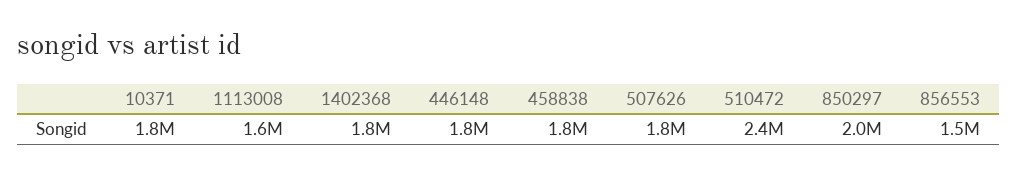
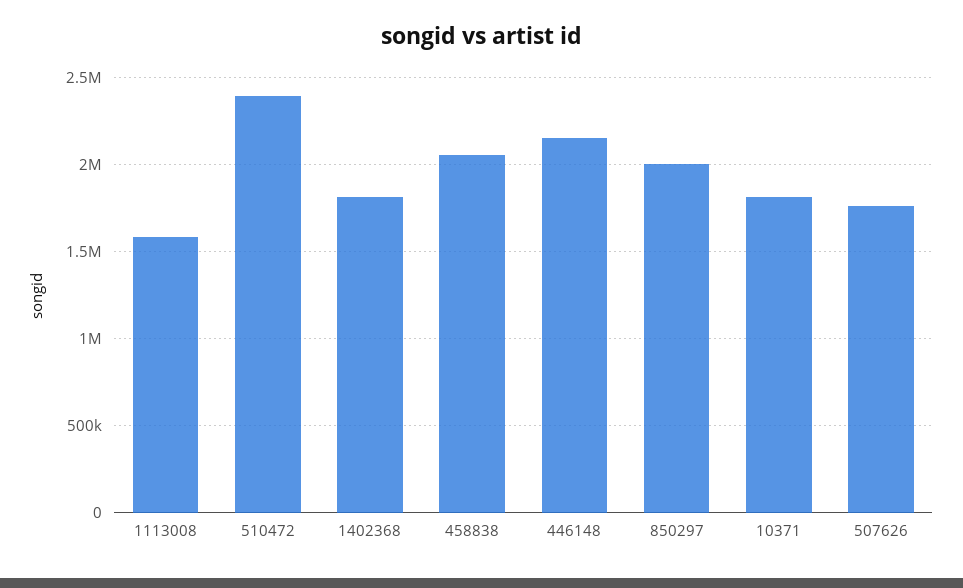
446148: 1800000 -> 2150000
458838: 1800000 -> 2050000
856553: 1500000 -> none

